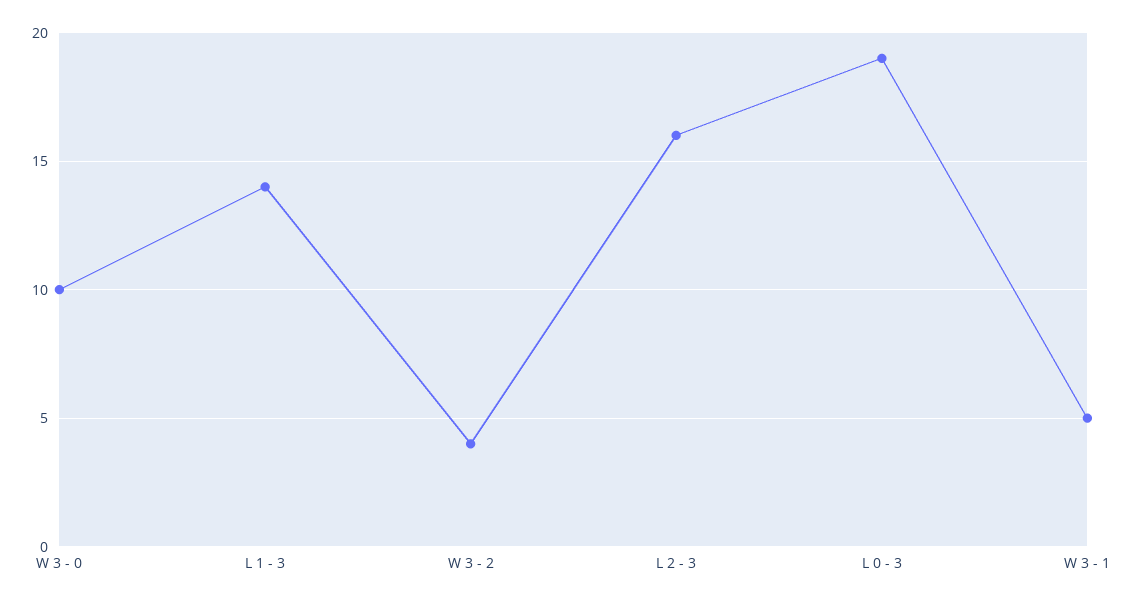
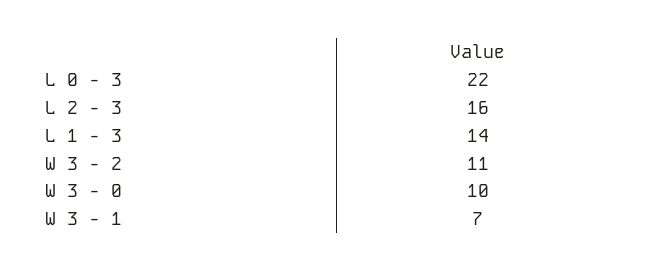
W 3 - 2: 4 -> 11
L 0 - 3: 19 -> 22
W 3 - 1: 5 -> 7

